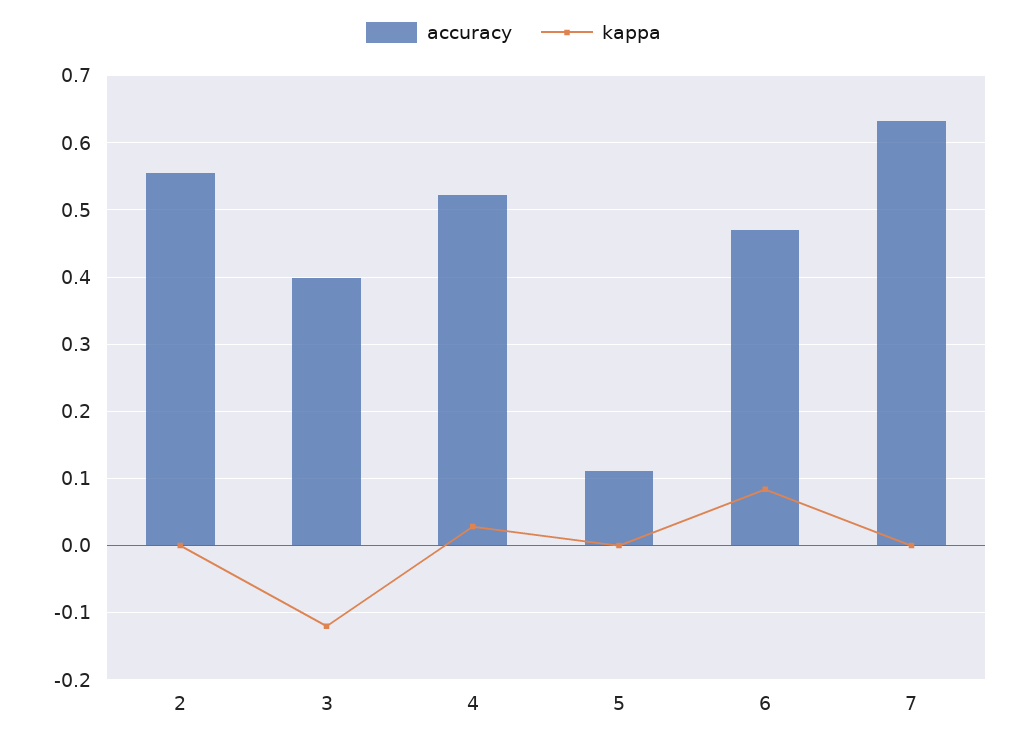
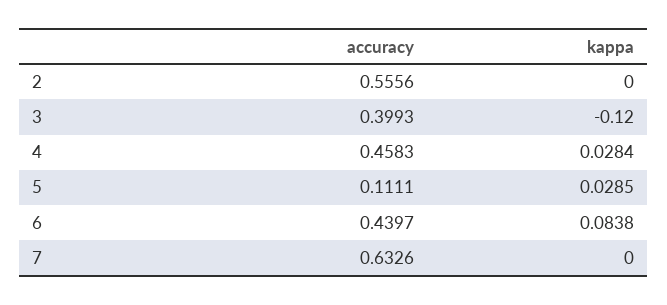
accuracy, 4: 0.52 -> 0.4583
kappa, 5: 0 -> 0.0285
accuracy, 6: 0.47 -> 0.4397

